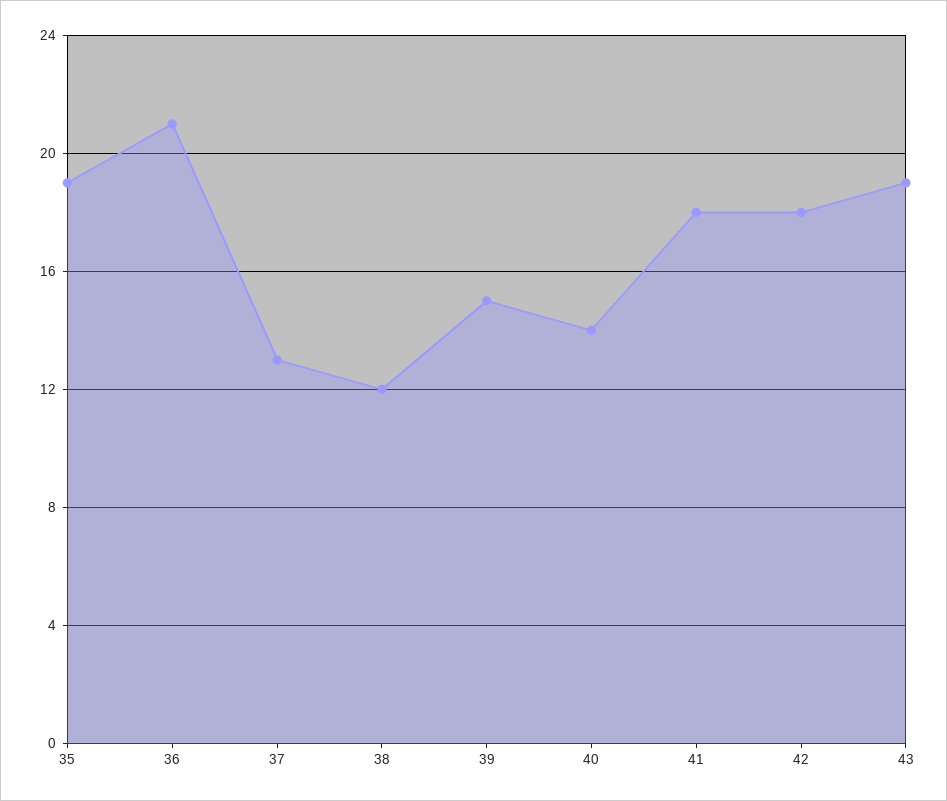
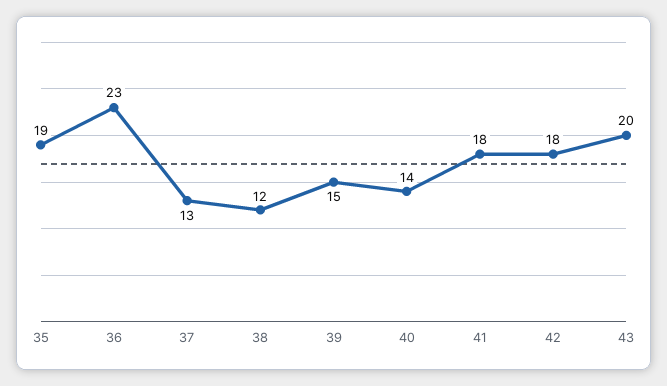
36: 21 -> 23
43: 19 -> 20

